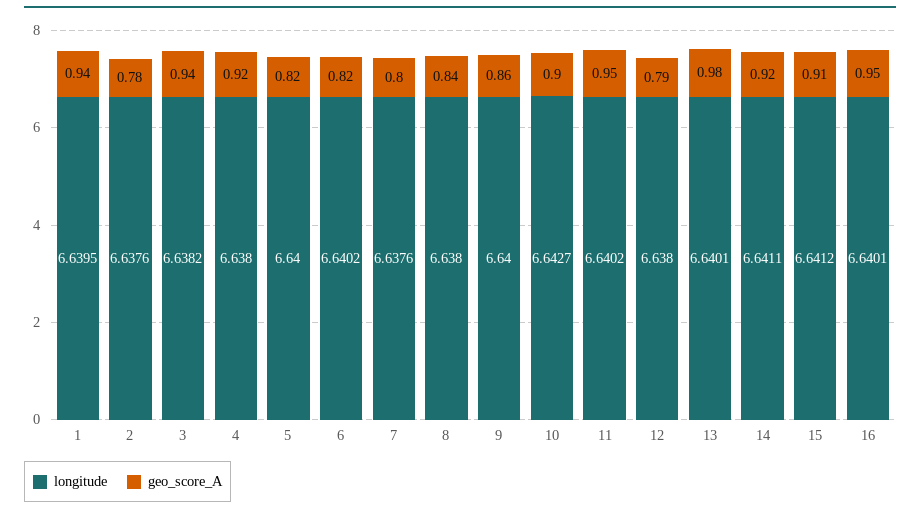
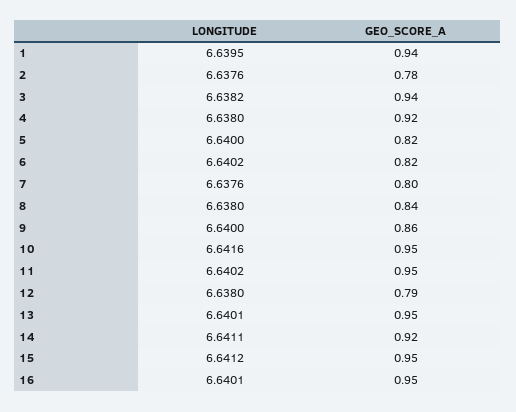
longitude, 10: 6.6427 -> 6.6416
geo_score_A, 10: 0.9 -> 0.95
geo_score_A, 13: 0.98 -> 0.95
geo_score_A, 15: 0.91 -> 0.95

